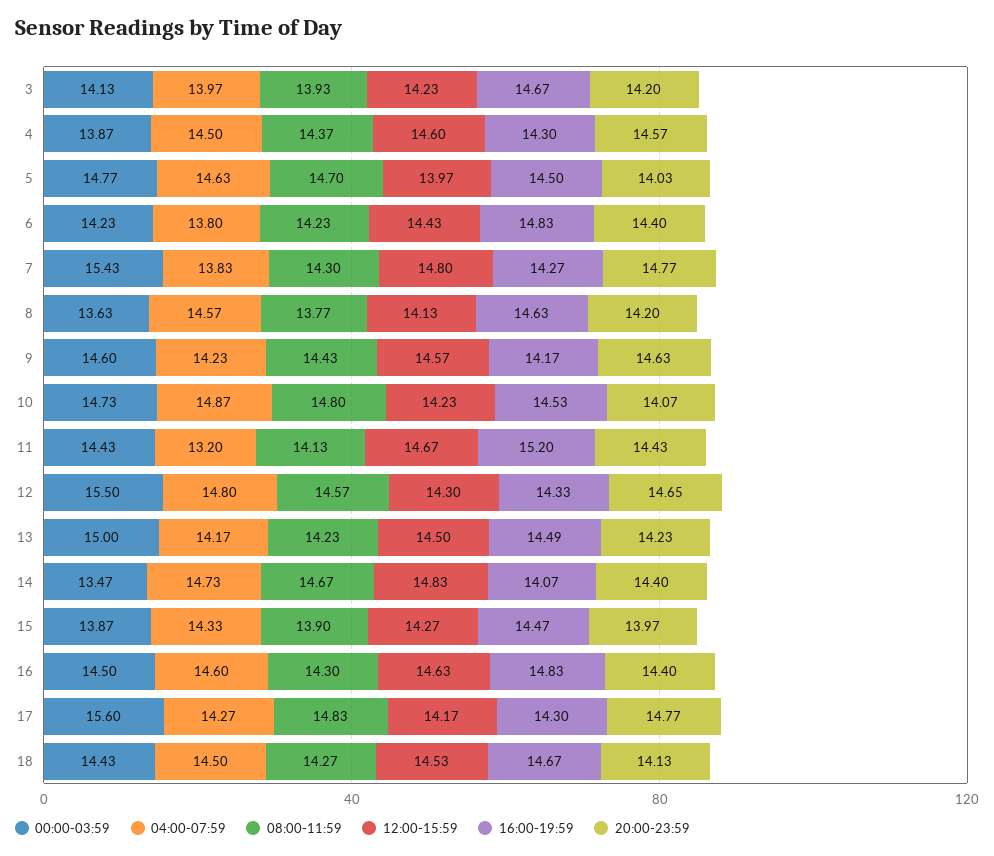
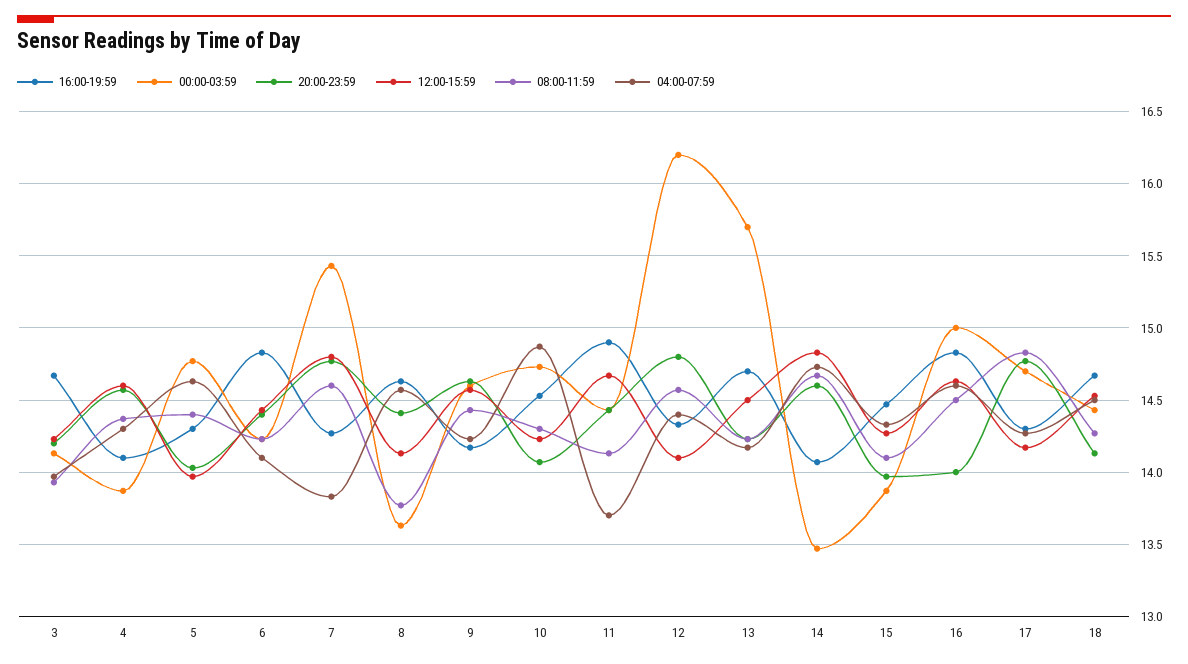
04:00-07:59, 4: 14.5 -> 14.3
16:00-19:59, 4: 14.3 -> 14.1
08:00-11:59, 5: 14.7 -> 14.4
16:00-19:59, 5: 14.5 -> 14.3
04:00-07:59, 6: 13.8 -> 14.1
08:00-11:59, 7: 14.3 -> 14.6
20:00-23:59, 8: 14.2 -> 14.4
08:00-11:59, 10: 14.8 -> 14.3
04:00-07:59, 11: 13.2 -> 13.7
16:00-19:59, 11: 15.2 -> 14.9
00:00-03:59, 12: 15.5 -> 16.2
04:00-07:59, 12: 14.8 -> 14.4
12:00-15:59, 12: 14.3 -> 14.1
20:00-23:59, 12: 14.65 -> 14.8
00:00-03:59, 13: 15 -> 15.7
16:00-19:59, 13: 14.49 -> 14.7
20:00-23:59, 14: 14.4 -> 14.6
08:00-11:59, 15: 13.9 -> 14.1
00:00-03:59, 16: 14.5 -> 15
08:00-11:59, 16: 14.3 -> 14.5
20:00-23:59, 16: 14.4 -> 14
00:00-03:59, 17: 15.6 -> 14.7

